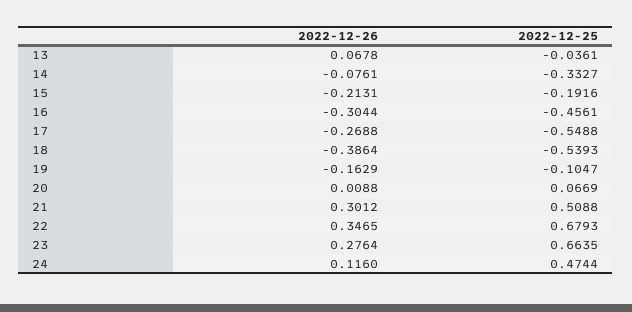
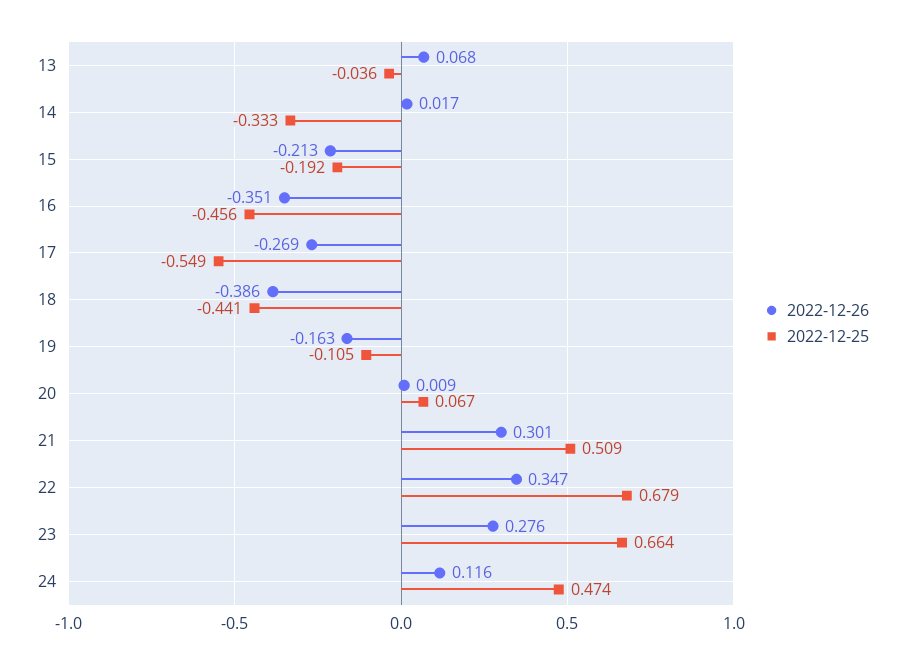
2022-12-26, 14: -0.0761 -> 0.017
2022-12-26, 16: -0.3044 -> -0.351
2022-12-25, 18: -0.5393 -> -0.441

